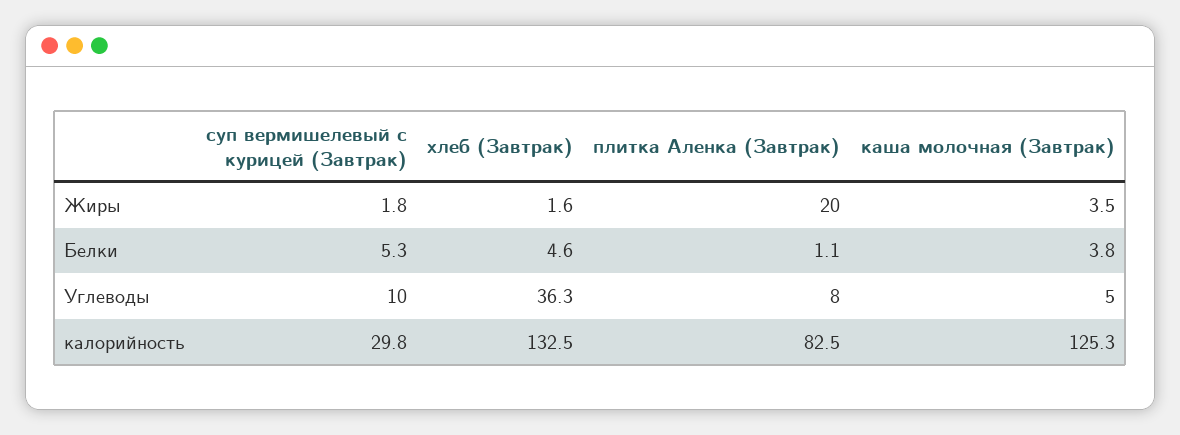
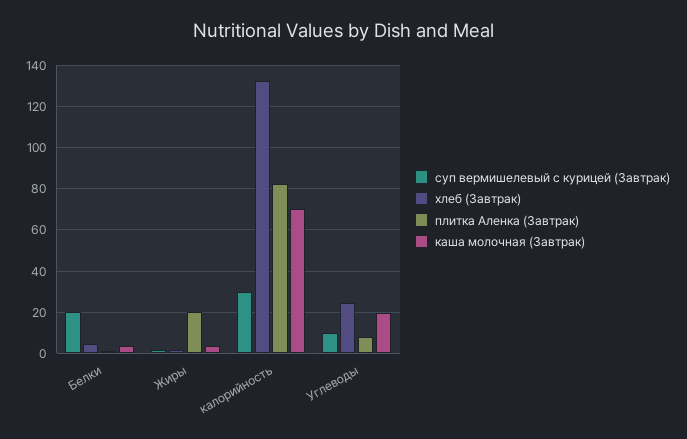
суп вермишелевый с курицей (Завтрак), Белки: 5.3 -> 20
хлеб (Завтрак), Углеводы: 36.3 -> 25
каша молочная (Завтрак), Углеводы: 5 -> 20
каша молочная (Завтрак), калорийность: 125.3 -> 70

